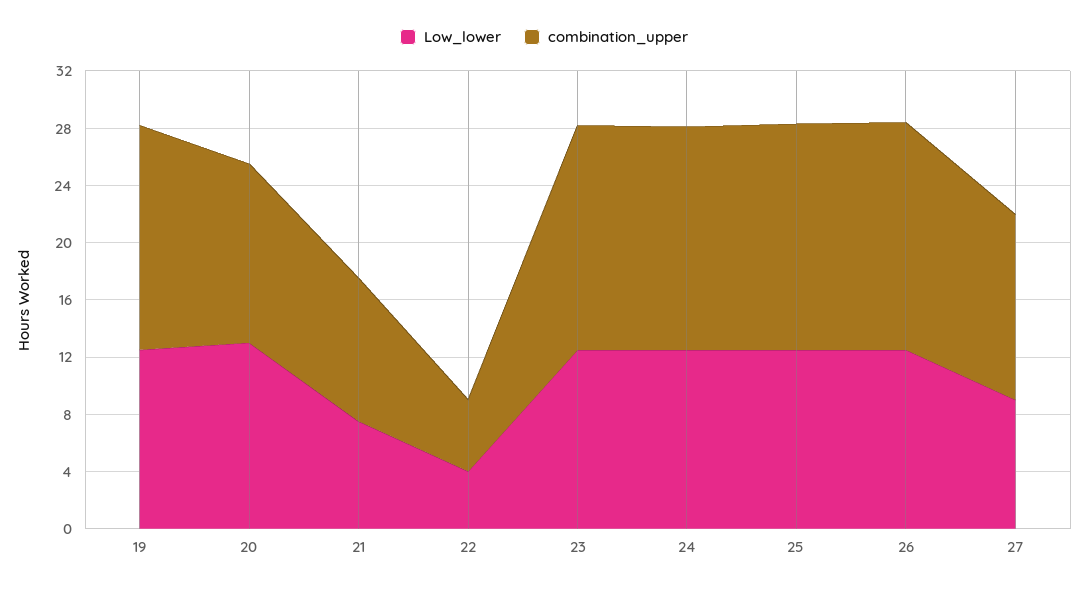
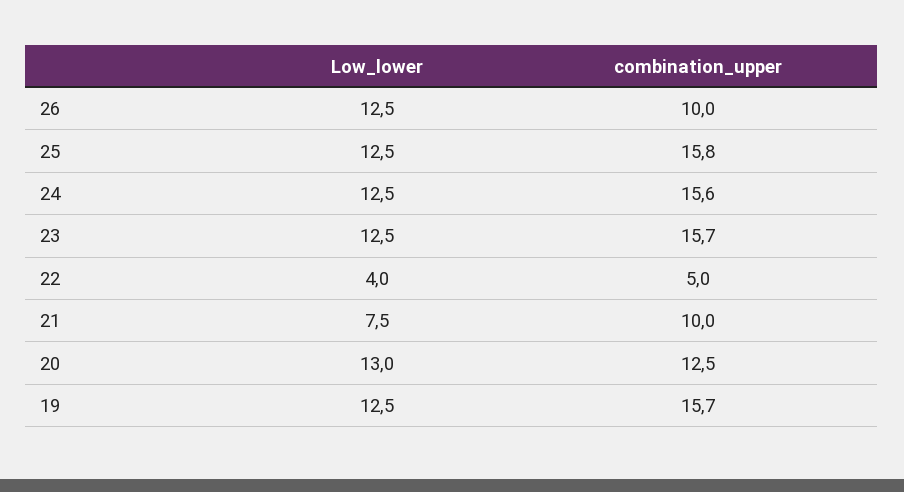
combination_upper, 26: 16 -> 10
Low_lower, 27: 9 -> none
combination_upper, 27: 13 -> none

